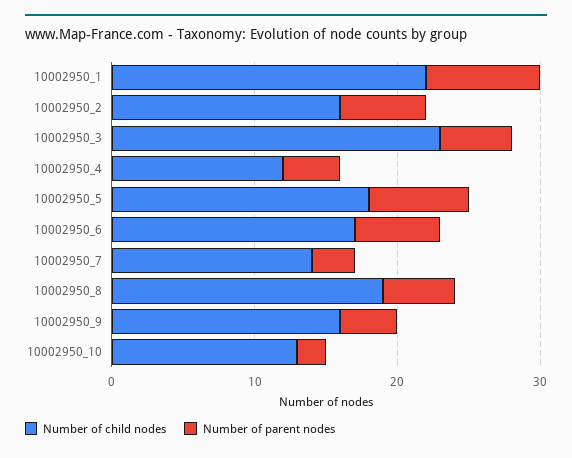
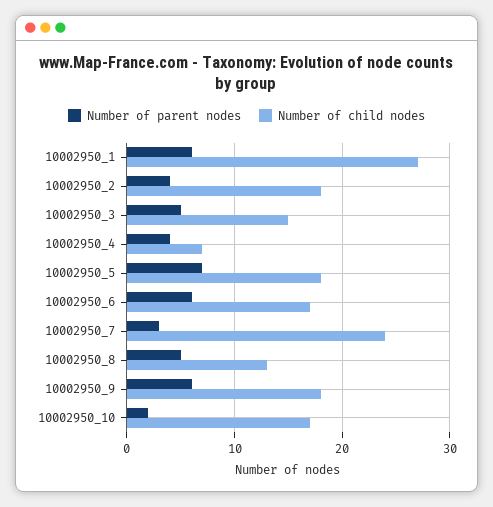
Number of child nodes, 10002950_1: 22 -> 27
Number of parent nodes, 10002950_1: 8 -> 6
Number of child nodes, 10002950_2: 16 -> 18
Number of parent nodes, 10002950_2: 6 -> 4
Number of child nodes, 10002950_3: 23 -> 15
Number of child nodes, 10002950_4: 12 -> 7
Number of child nodes, 10002950_7: 14 -> 24
Number of child nodes, 10002950_8: 19 -> 13
Number of child nodes, 10002950_9: 16 -> 18
Number of parent nodes, 10002950_9: 4 -> 6
Number of child nodes, 10002950_10: 13 -> 17

